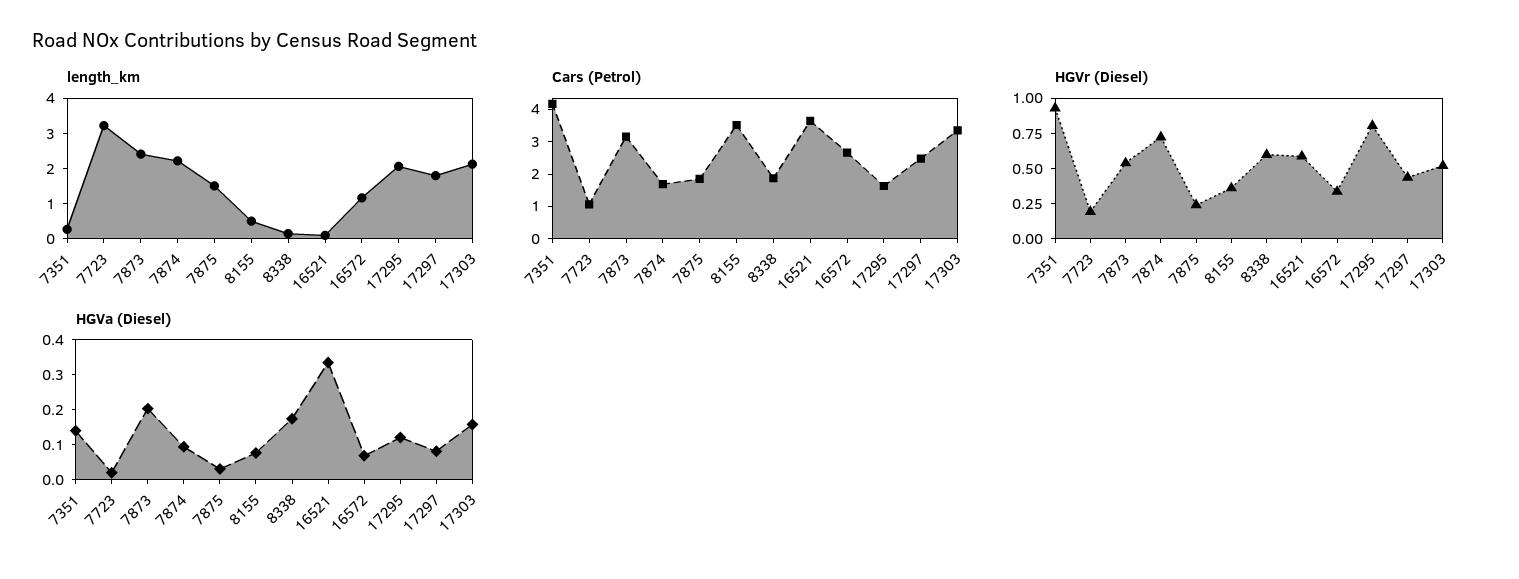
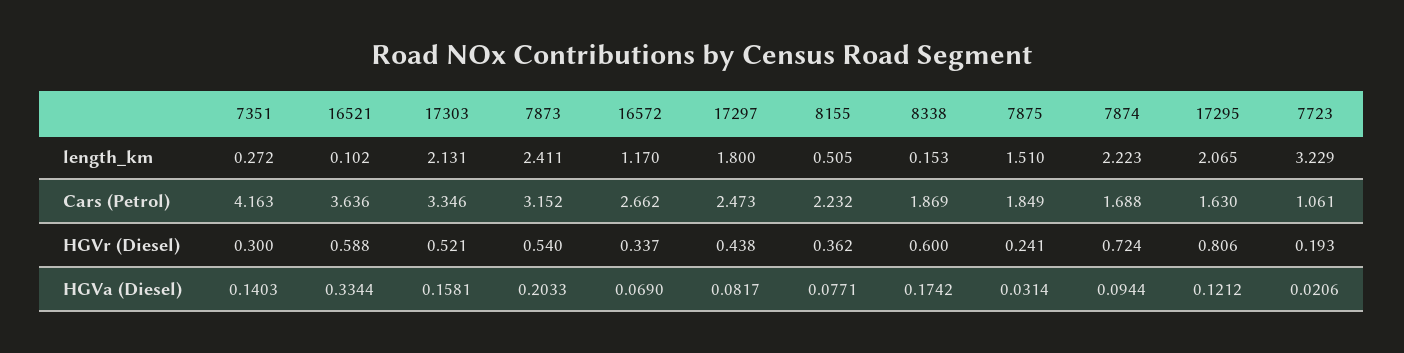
Cars (Petrol), 8155: 3.5 -> 2.232
HGVr (Diesel), 7351: 1 -> 0.3

